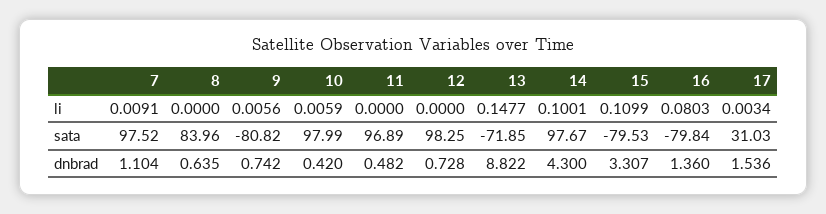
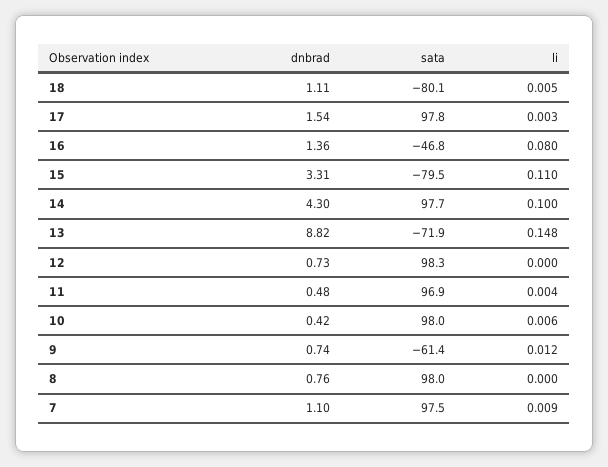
9, li: 0.0056 -> 0.012
11, li: 0 -> 0.004
8, sata: 83.96 -> 98
9, sata: -80.82 -> -61.4
16, sata: -79.84 -> -46.8
17, sata: 31.03 -> 97.8
8, dnbrad: 0.635 -> 0.76
18, dnbrad: none -> 1.11
18, sata: none -> -80.1
18, li: none -> 0.005

